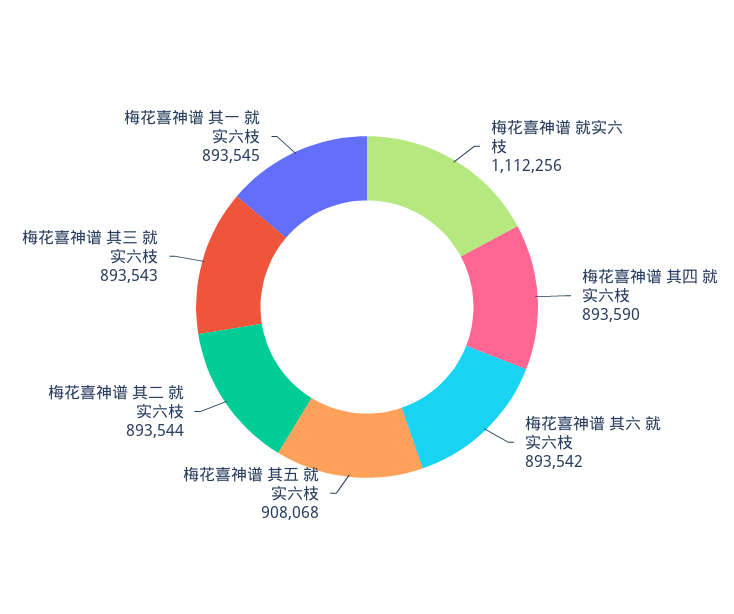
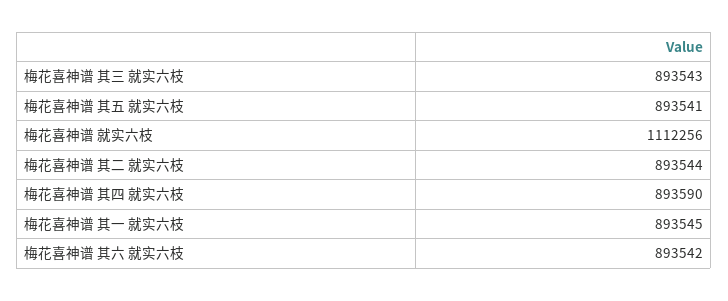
梅花喜神谱 其五 就实六枝: 908068 -> 893541

